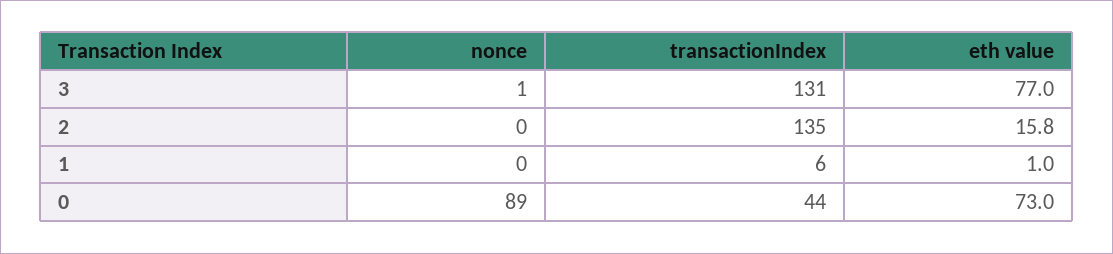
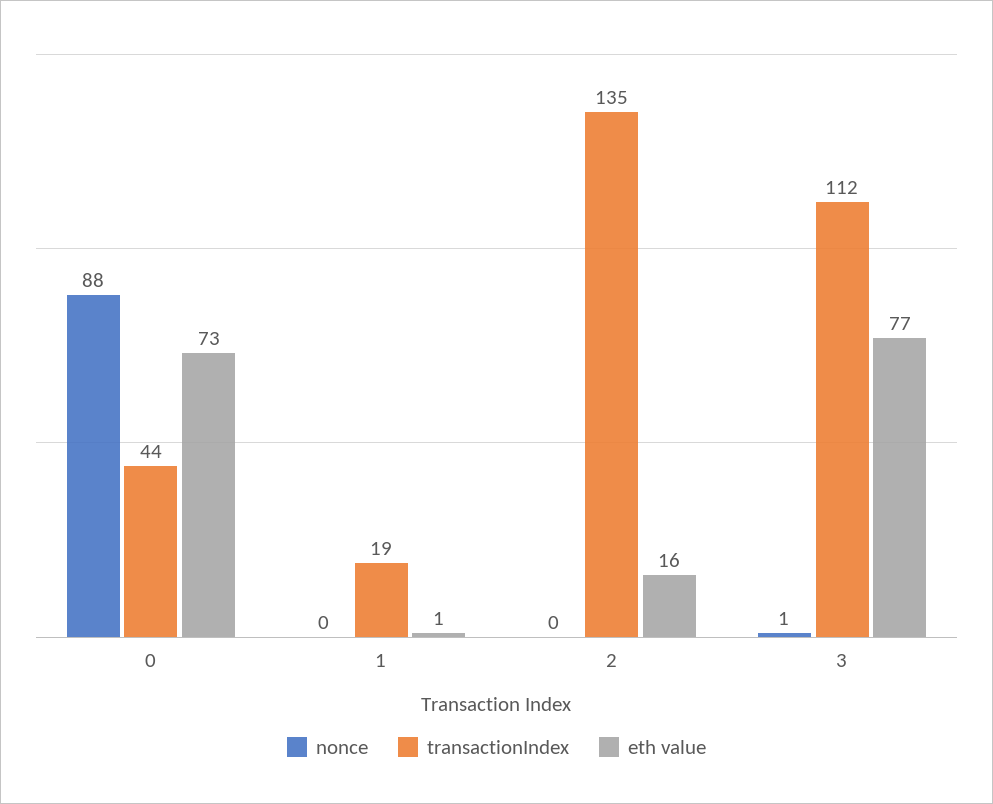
transactionIndex, 3: 131 -> 112
transactionIndex, 1: 6 -> 19
nonce, 0: 89 -> 88

